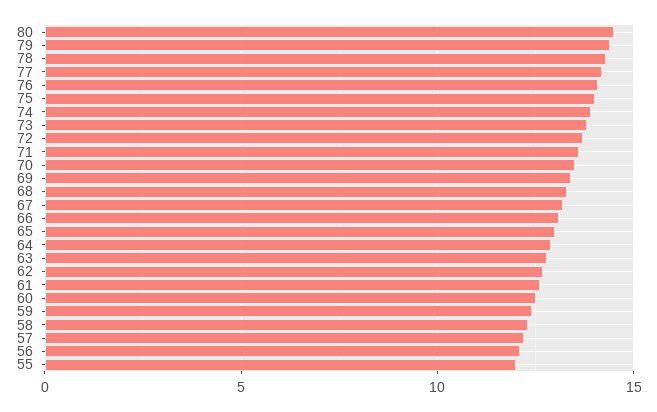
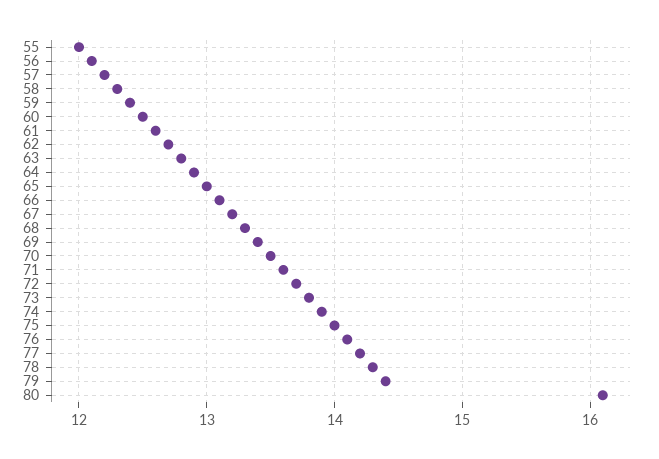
80: 14.5 -> 16.1

